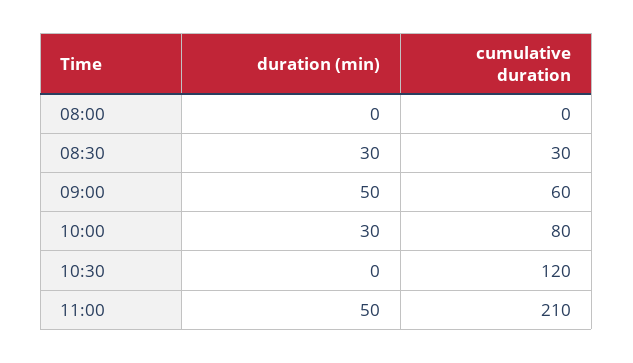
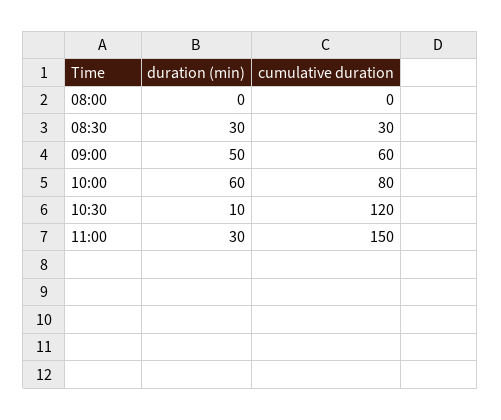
duration (min), 10:00: 30 -> 60
duration (min), 10:30: 0 -> 10
duration (min), 11:00: 50 -> 30
cumulative duration, 11:00: 210 -> 150

